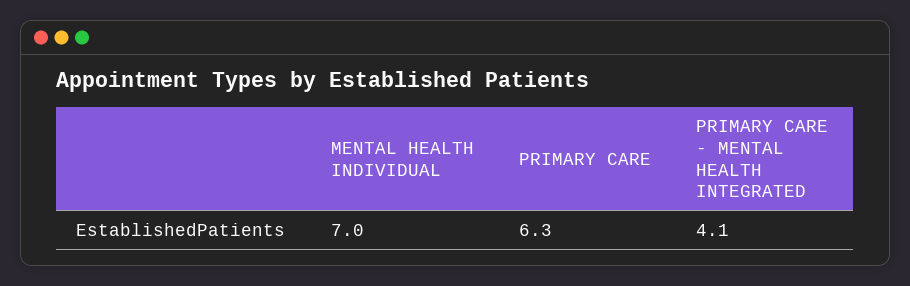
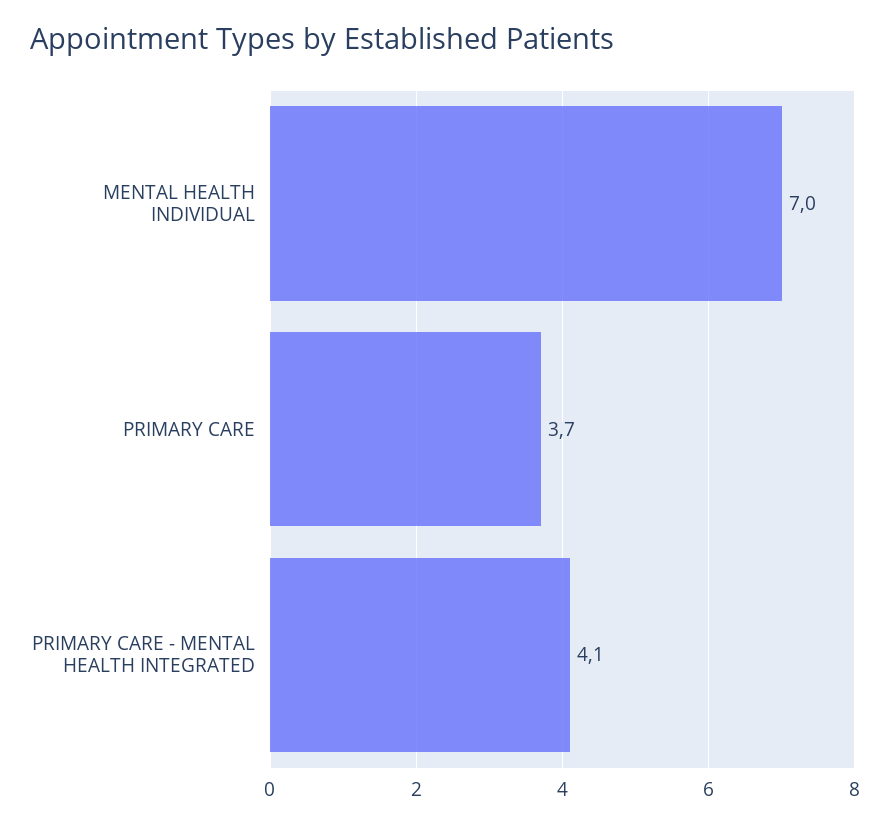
PRIMARY CARE: 6.3 -> 3.7

